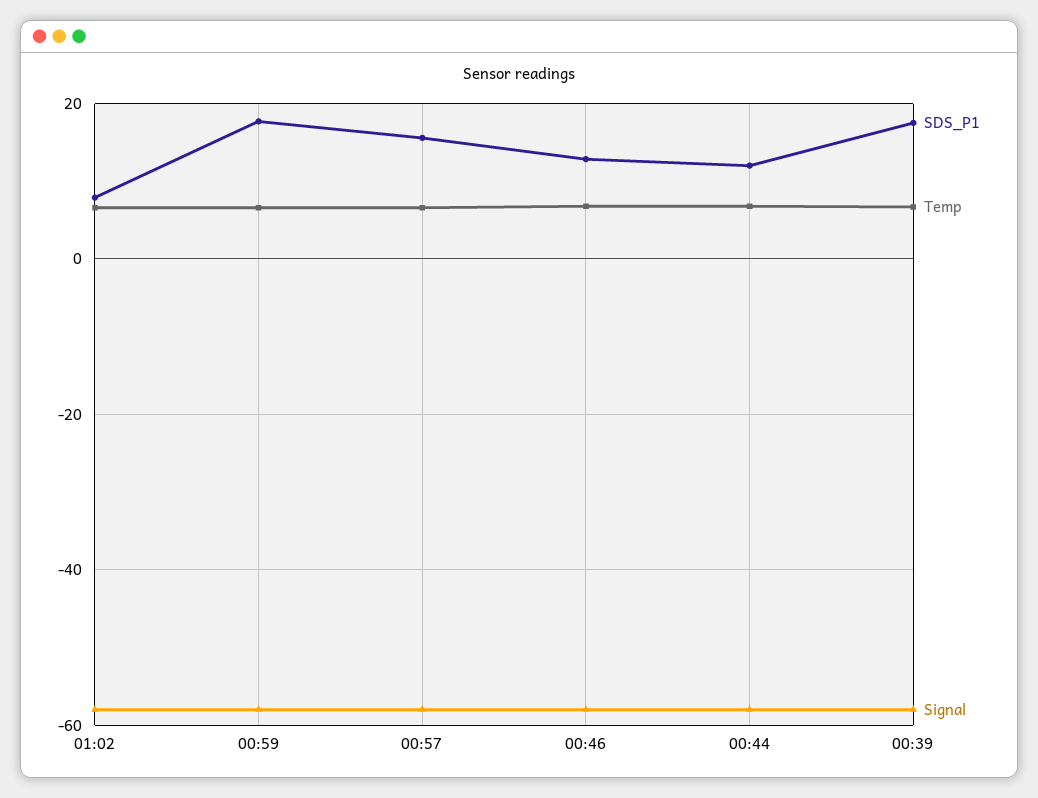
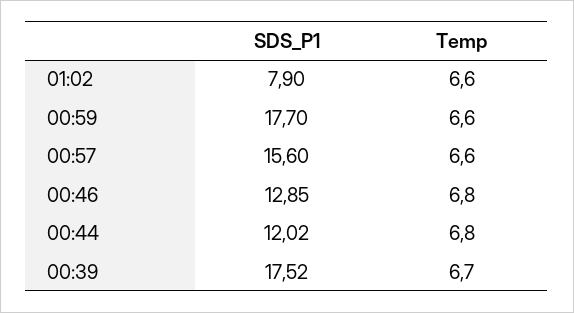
Signal, 01:02: -58 -> none
Signal, 00:59: -58 -> none
Signal, 00:57: -58 -> none
Signal, 00:46: -58 -> none
Signal, 00:44: -58 -> none
Signal, 00:39: -58 -> none

